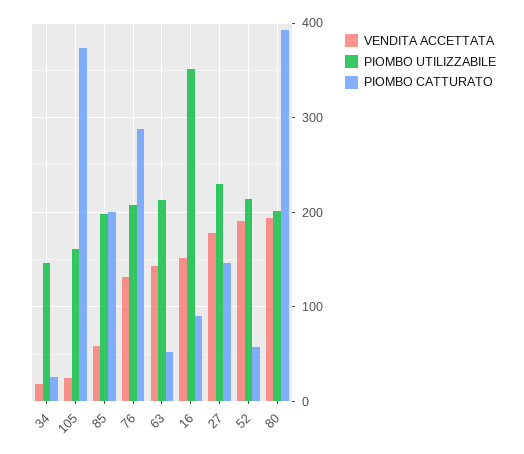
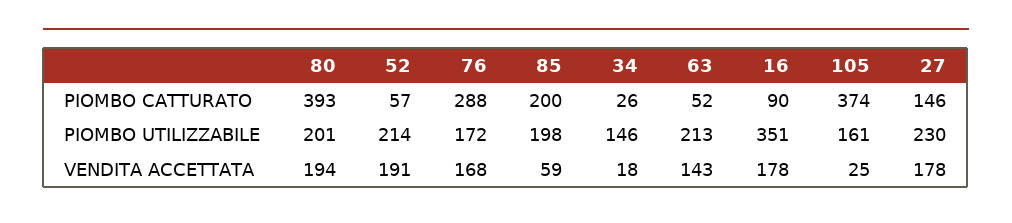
VENDITA ACCETTATA, 76: 130 -> 168
PIOMBO UTILIZZABILE, 76: 210 -> 172
VENDITA ACCETTATA, 16: 150 -> 178

